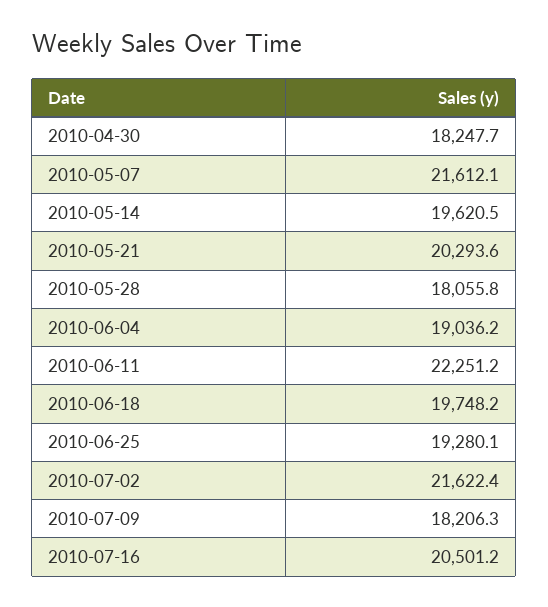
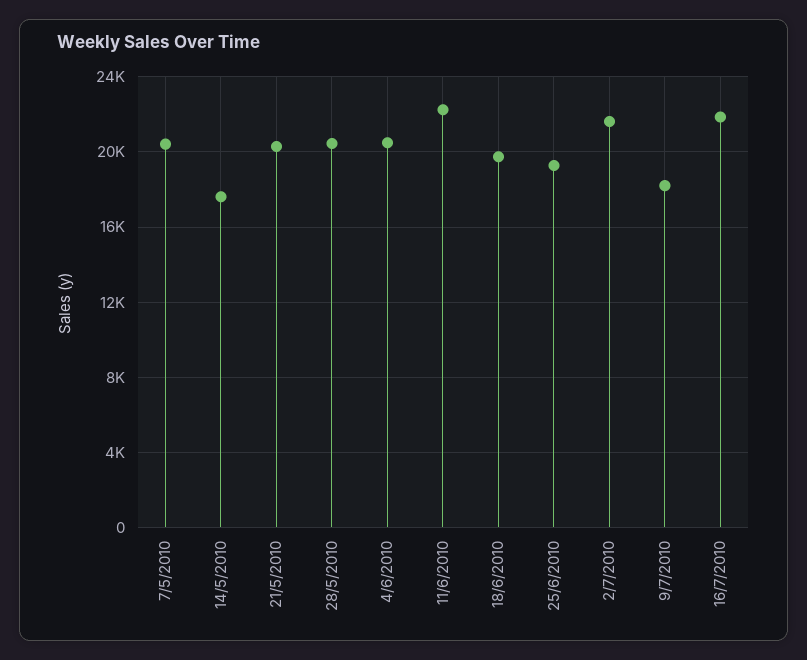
2010-04-30: 18247.7 -> none
2010-05-07: 21612.1 -> 20500
2010-05-14: 19620.5 -> 17500
2010-05-28: 18055.8 -> 20500
2010-06-04: 19036.2 -> 20500
2010-07-16: 20501.2 -> 22000

